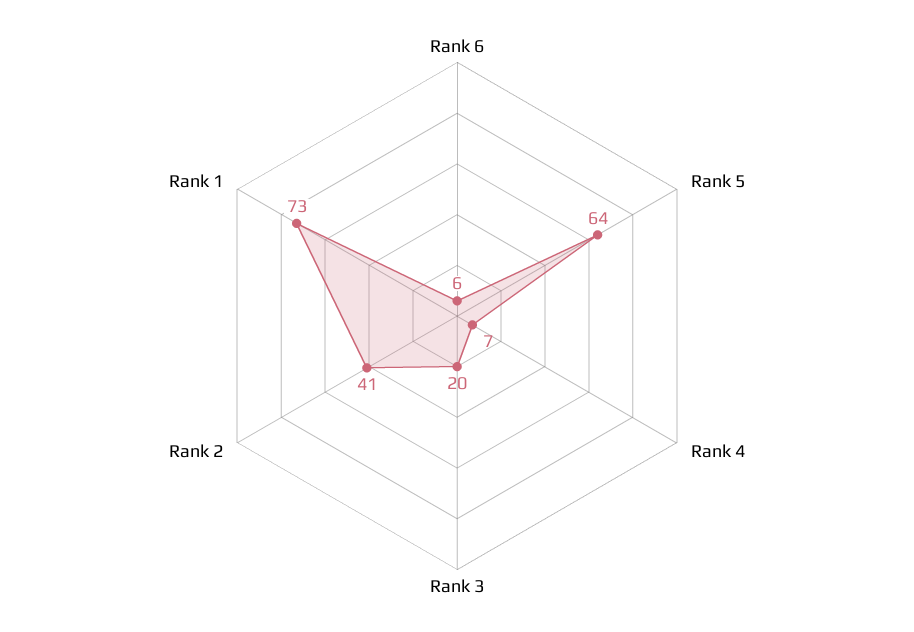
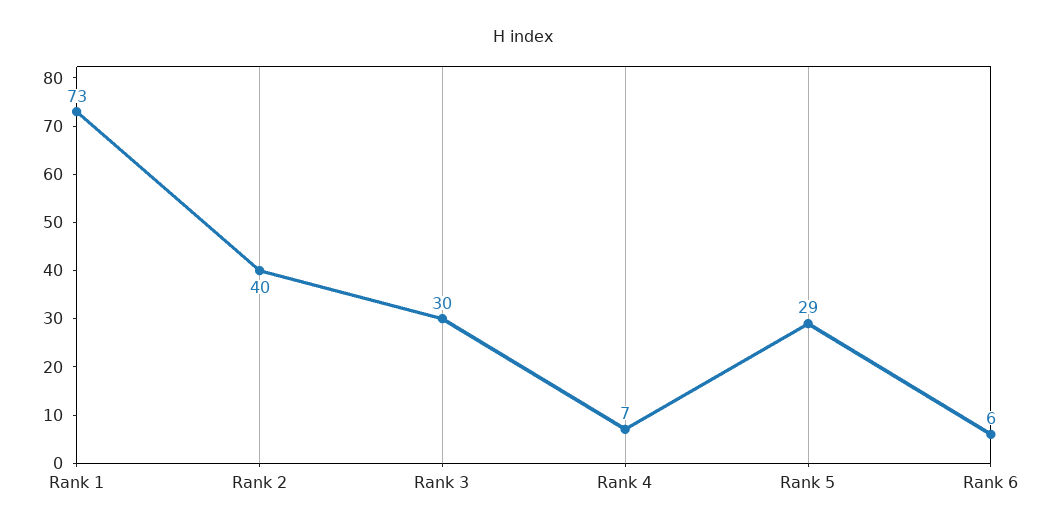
Rank 5: 64 -> 29
Rank 3: 20 -> 30
Rank 2: 41 -> 40

